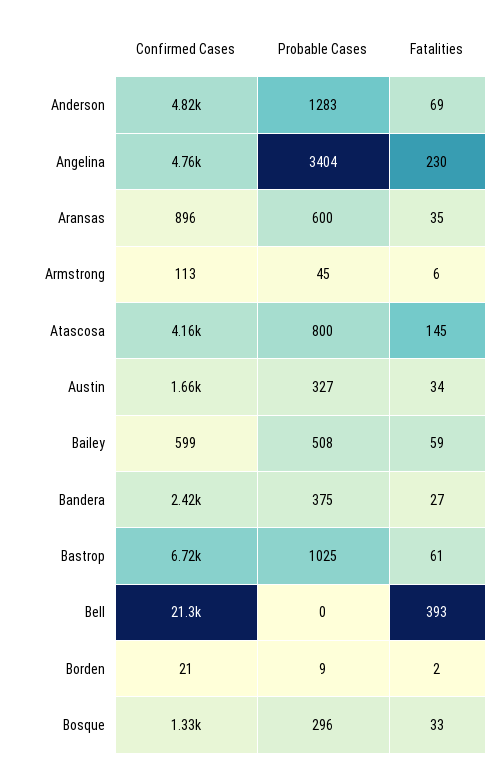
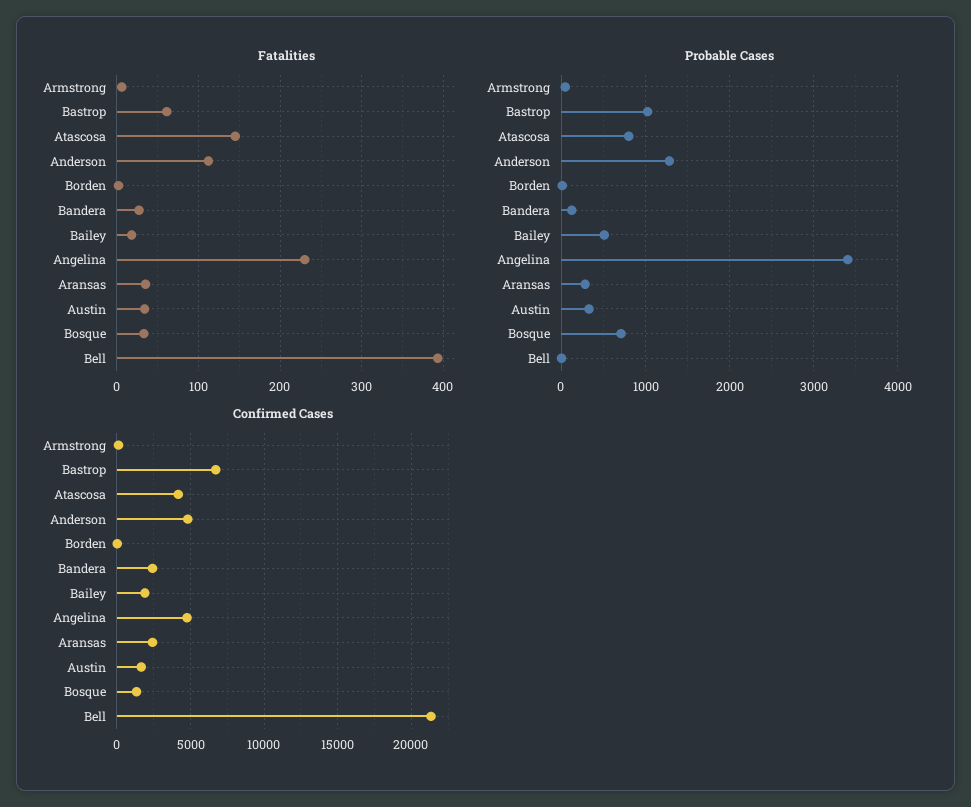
Fatalities, Anderson: 69 -> 110
Confirmed Cases, Aransas: 896 -> 2500
Probable Cases, Aransas: 600 -> 300
Confirmed Cases, Bailey: 599 -> 2000
Fatalities, Bailey: 59 -> 20
Probable Cases, Bandera: 375 -> 100
Probable Cases, Bosque: 296 -> 700

